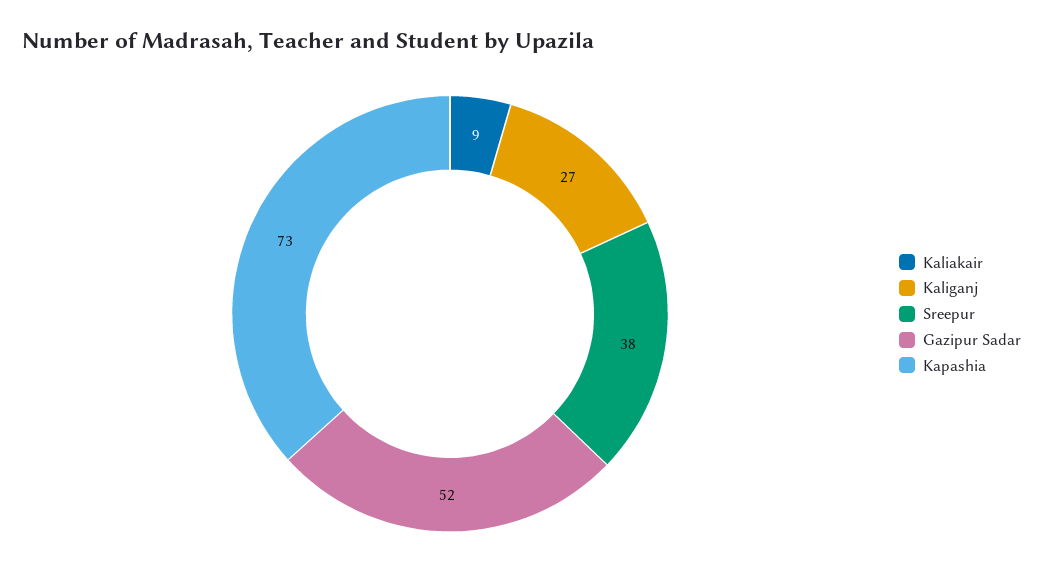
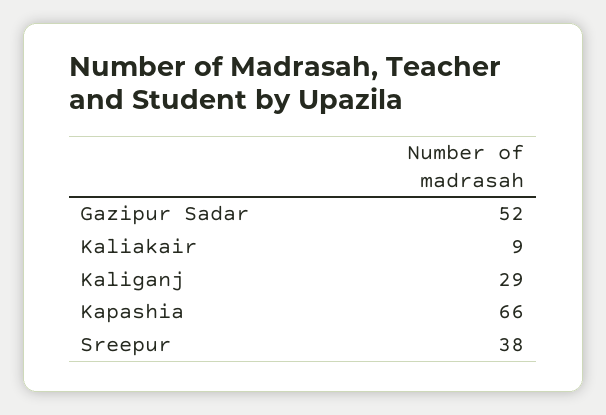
Kaliganj: 27 -> 29
Kapashia: 73 -> 66

